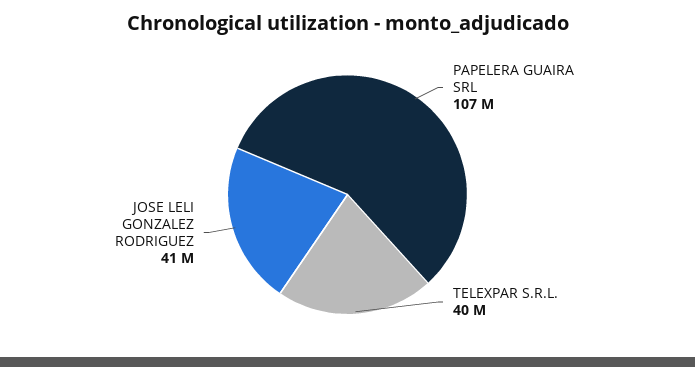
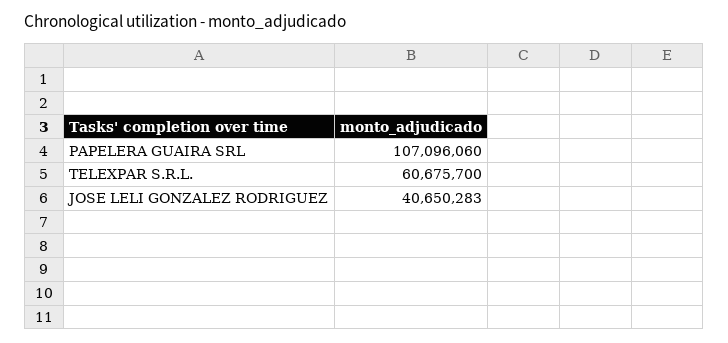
TELEXPAR S.R.L.: 40000000 -> 60675700

